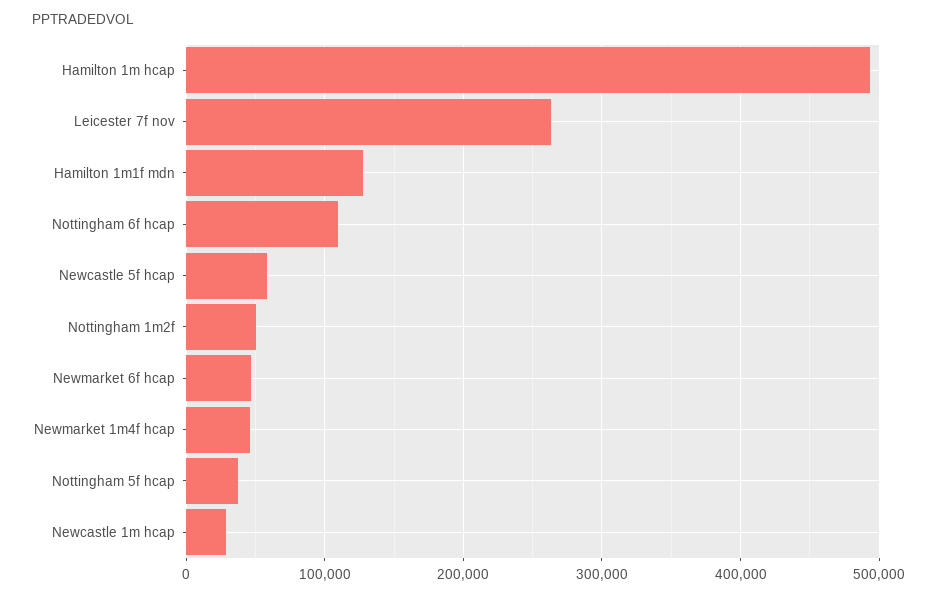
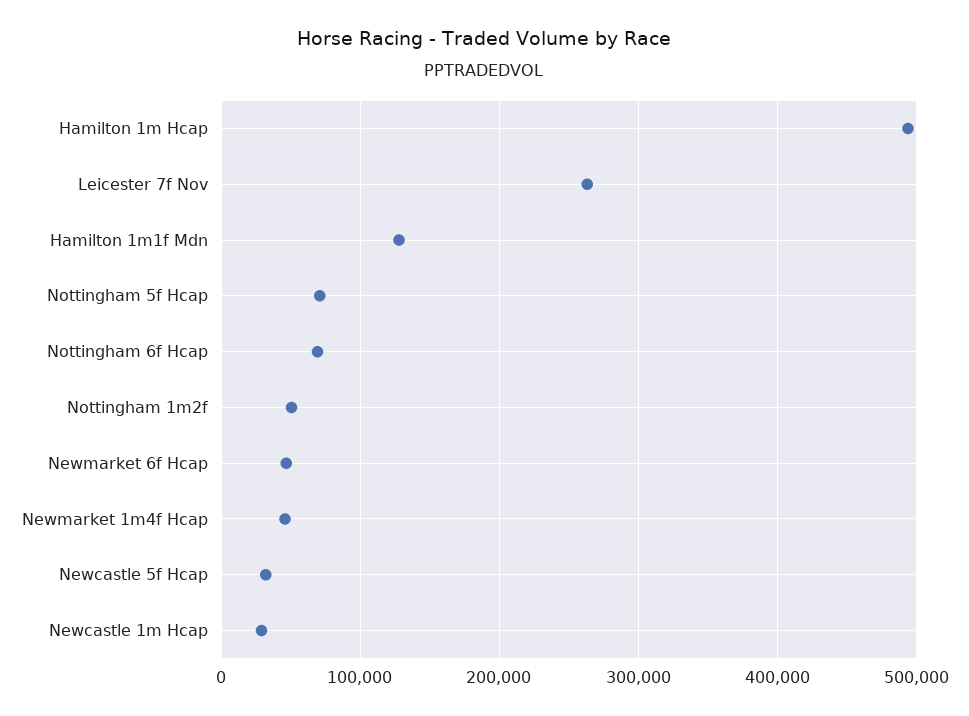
Nottingham 6f hcap: 110000 -> 70000
Newcastle 5f hcap: 60000 -> 30000
Nottingham 5f hcap: 40000 -> 70000

